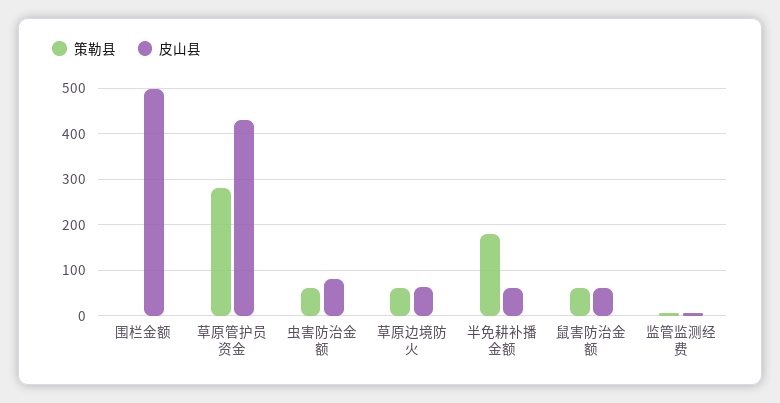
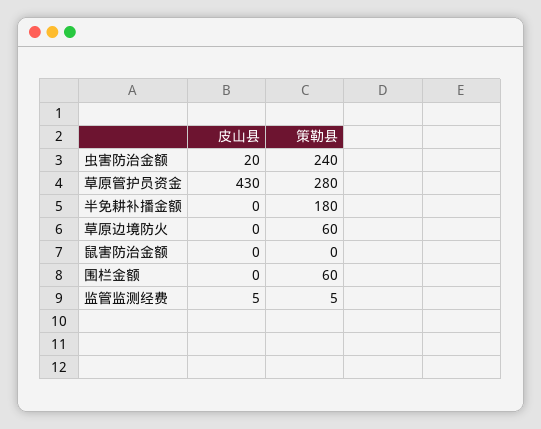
策勒县, 围栏金额: 0 -> 60
皮山县, 围栏金额: 500 -> 0
策勒县, 虫害防治金额: 60 -> 240
皮山县, 虫害防治金额: 80 -> 20
皮山县, 草原边境防火: 60 -> 0
皮山县, 半免耕补播金额: 60 -> 0
策勒县, 鼠害防治金额: 60 -> 0
皮山县, 鼠害防治金额: 60 -> 0

